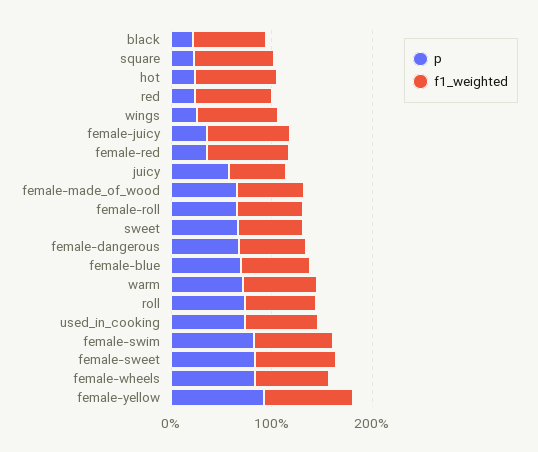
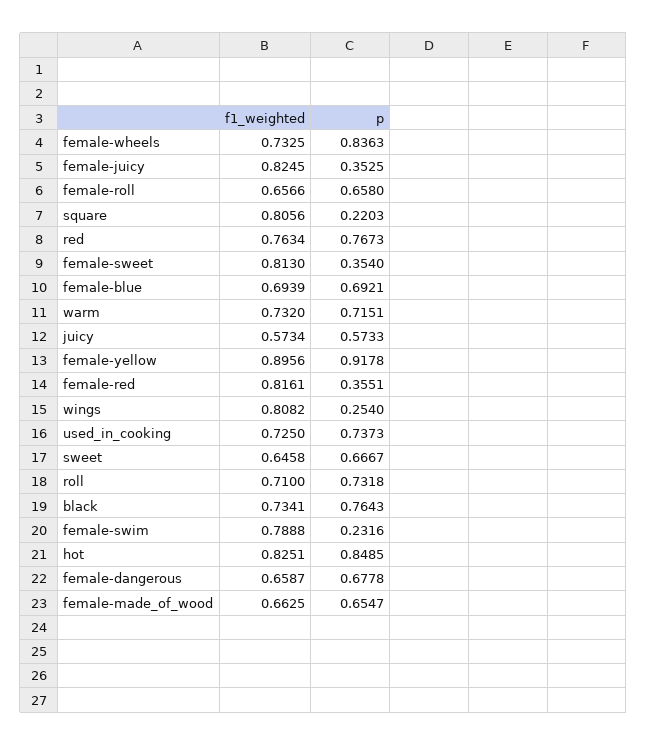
p, black: 0.2 -> 0.7643
p, hot: 0.2 -> 0.8485
p, red: 0.2 -> 0.7673
p, female-swim: 0.8 -> 0.2316
p, female-sweet: 0.8 -> 0.354

